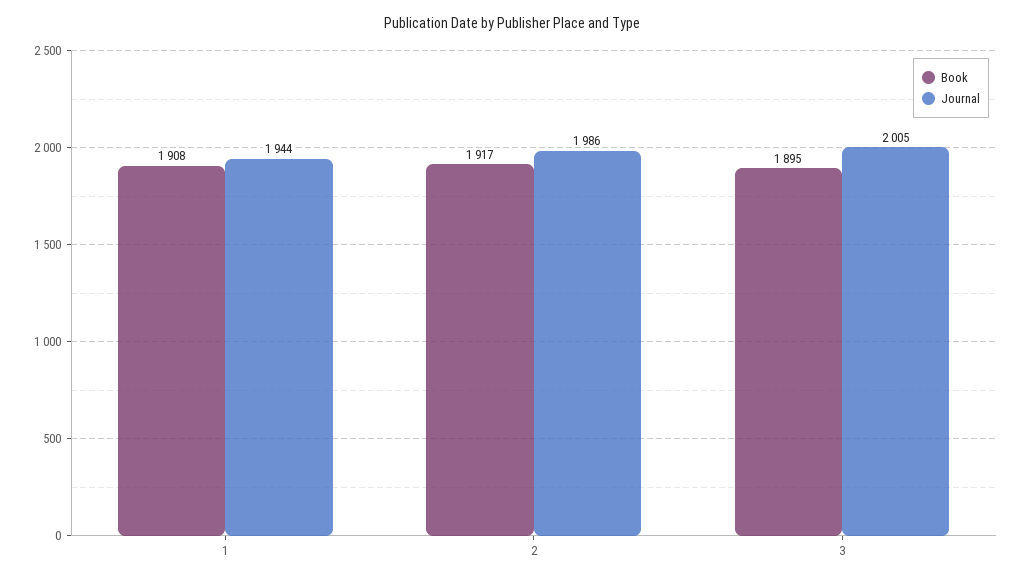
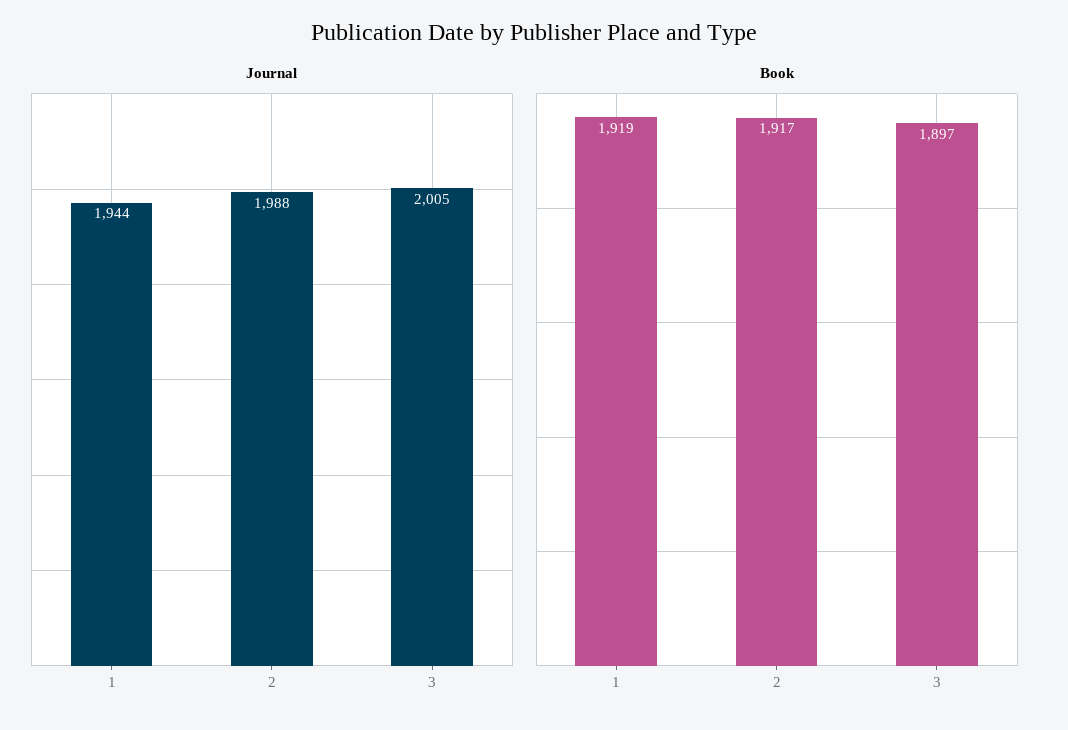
Book, 1: 1908 -> 1919
Journal, 2: 1986 -> 1988
Book, 3: 1895 -> 1897

